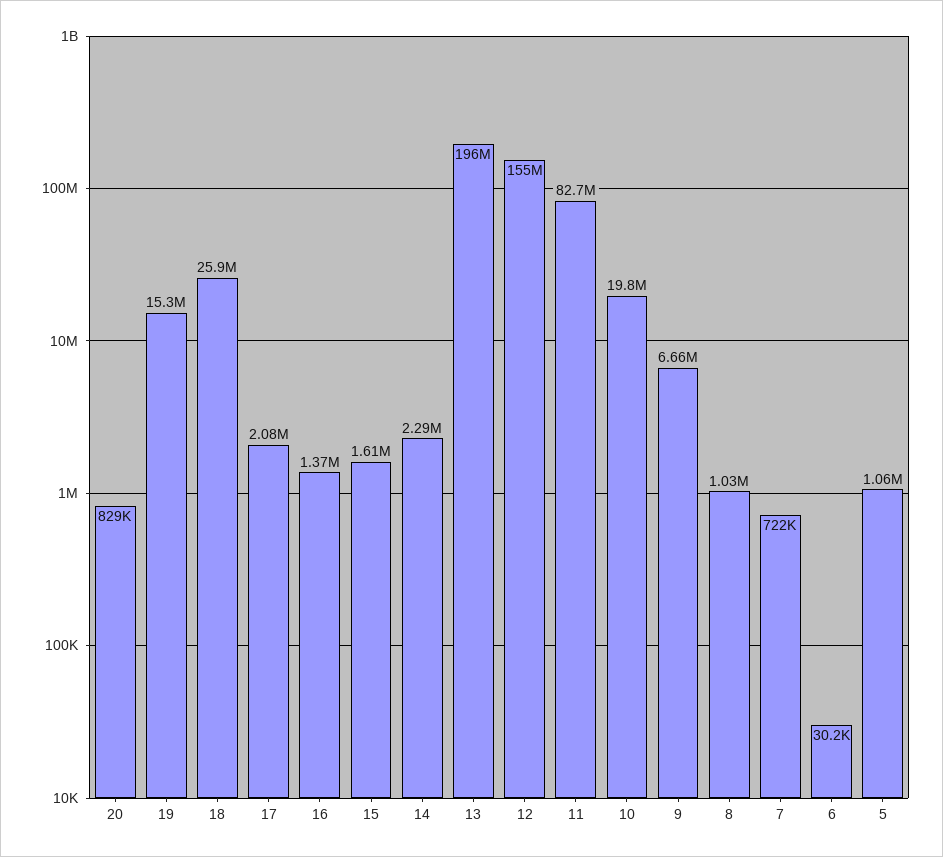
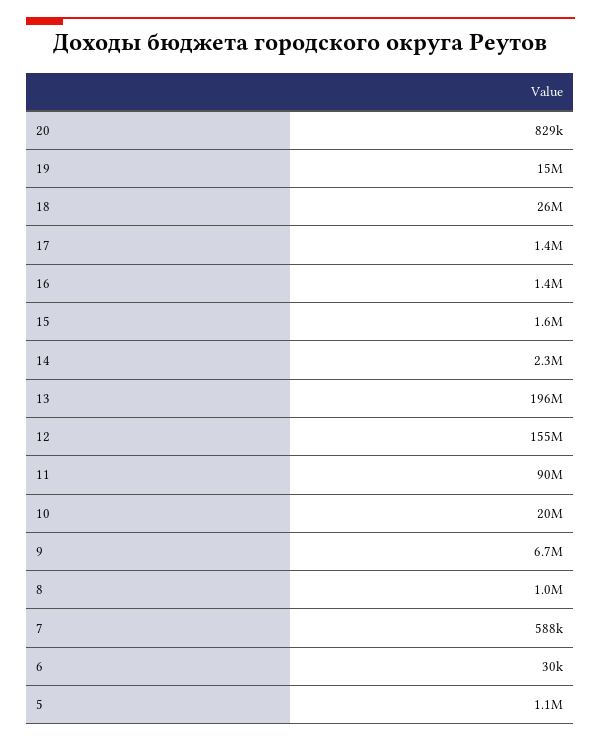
17: 2080000 -> 1400000
11: 82700000 -> 90000000
7: 722000 -> 588000

